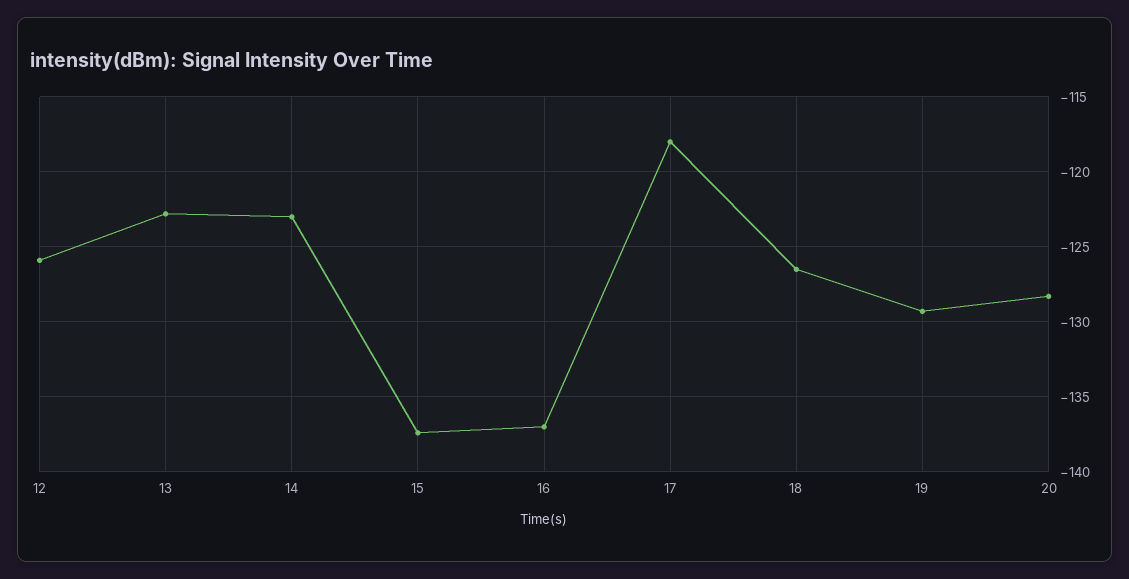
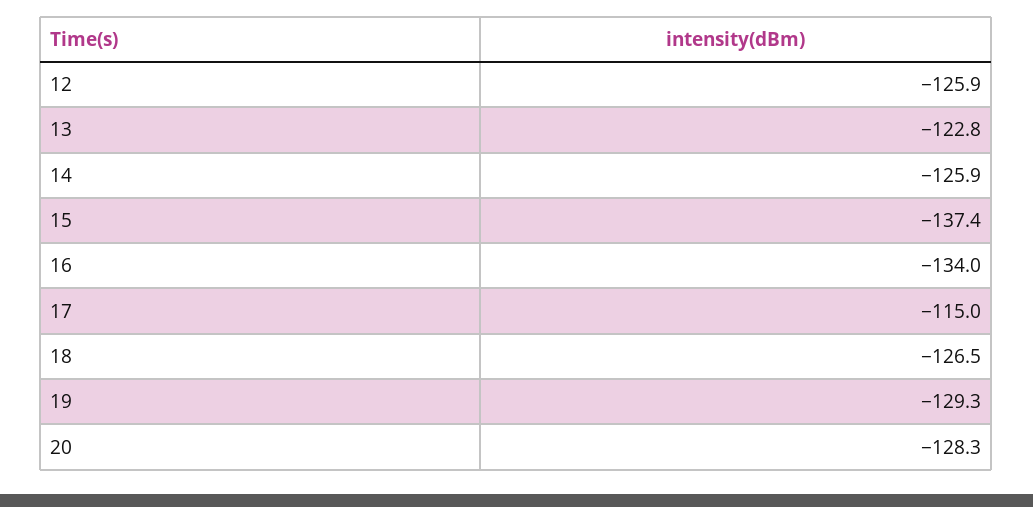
14: -123 -> -125.9
16: -137 -> -134
17: -118 -> -115

